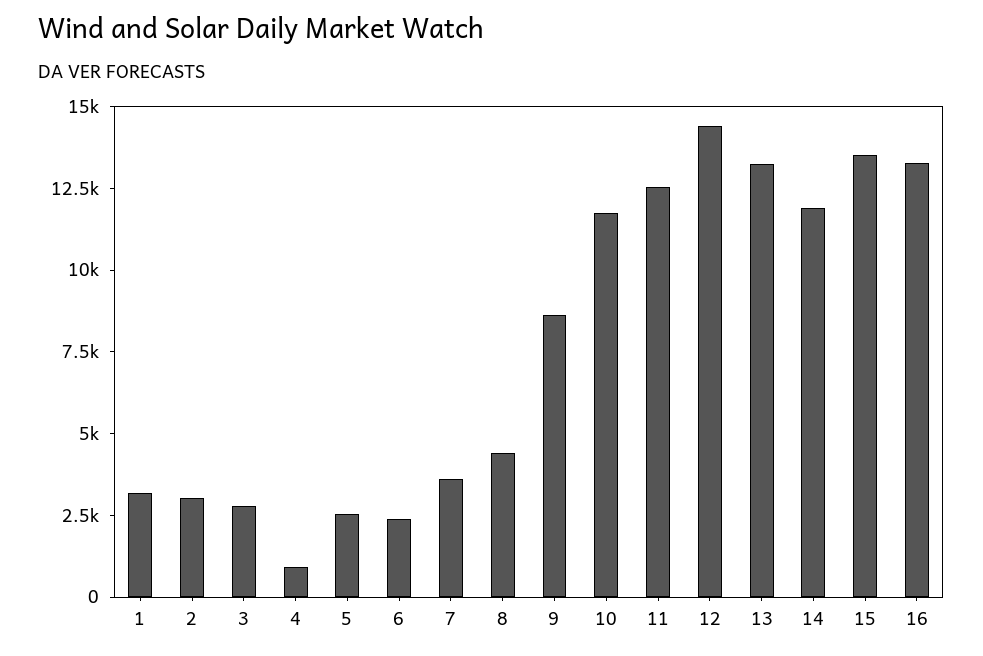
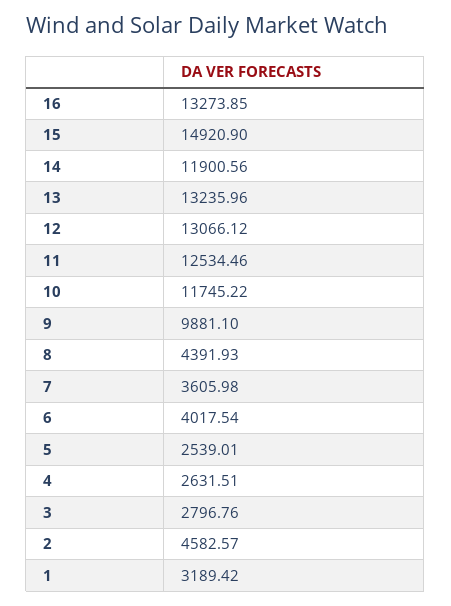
2: 3000 -> 4582.57
4: 1000 -> 2631.51
6: 2500 -> 4017.54
9: 8500 -> 9881.1
12: 14500 -> 13066.12
15: 13500 -> 14920.9

